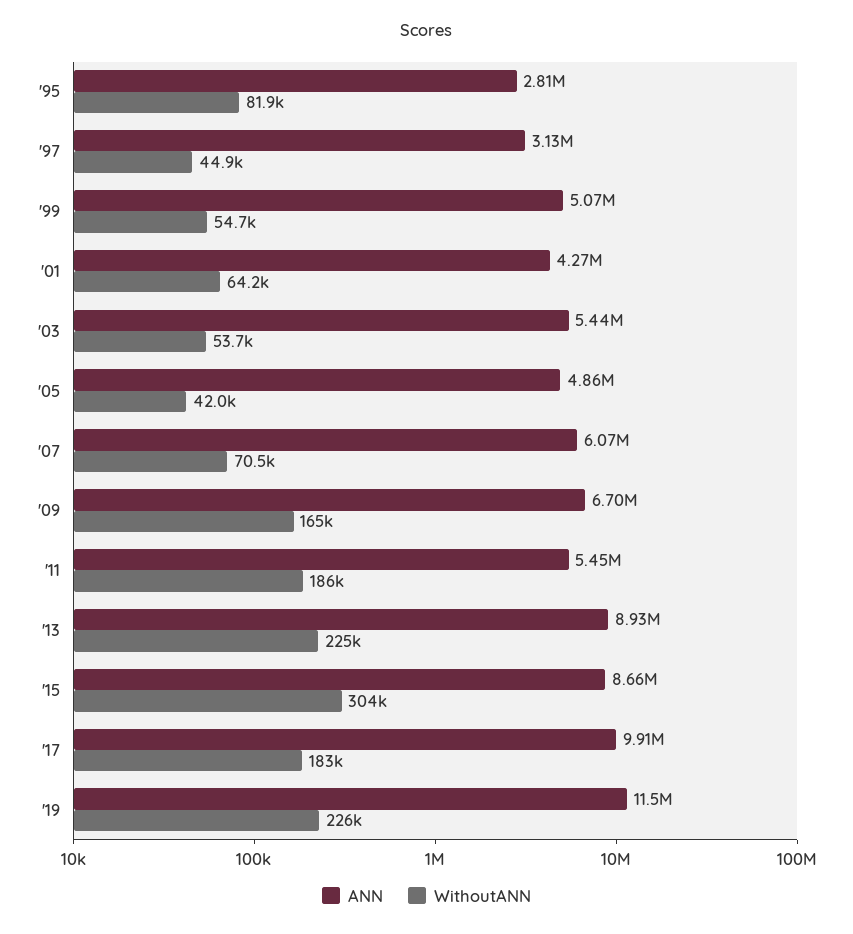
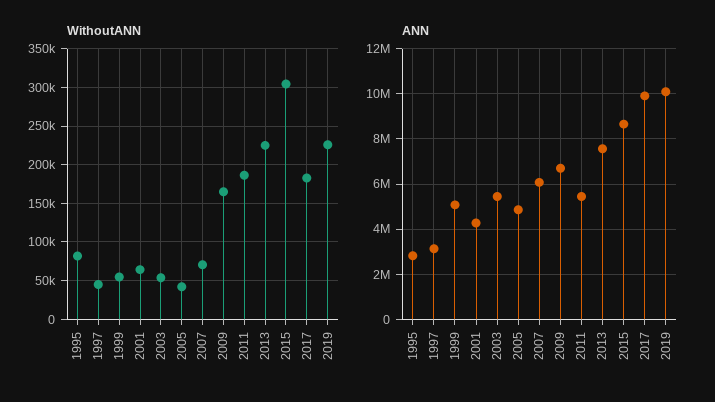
ANN, '13: 8930000 -> 7500000
ANN, '19: 11500000 -> 10000000

